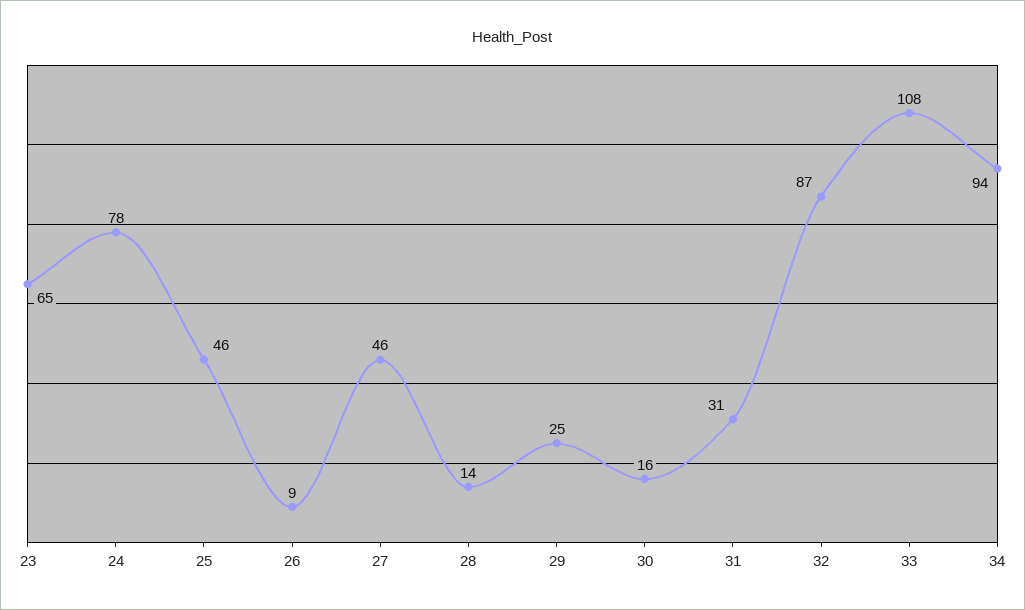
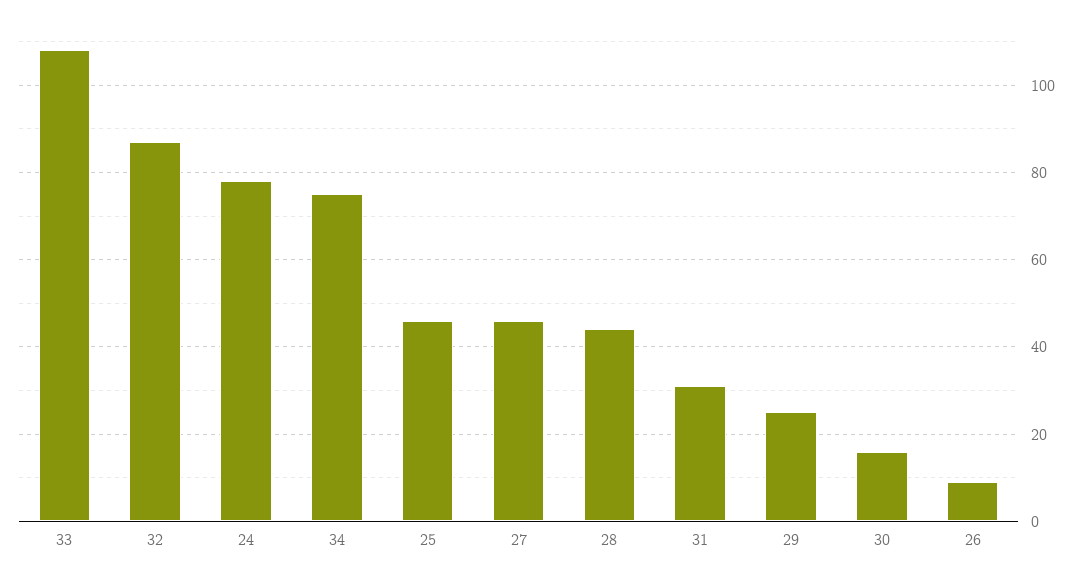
23: 65 -> none
28: 14 -> 45
34: 94 -> 75

